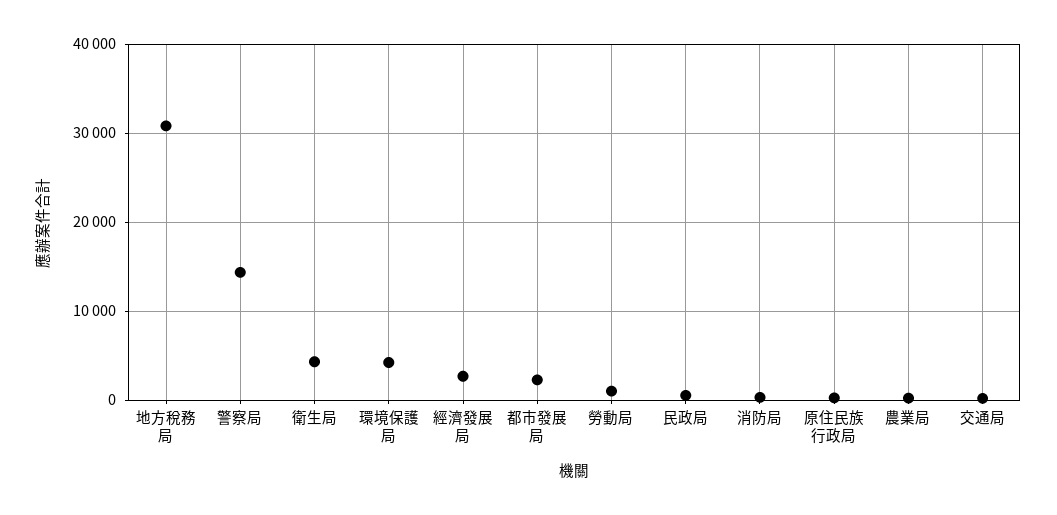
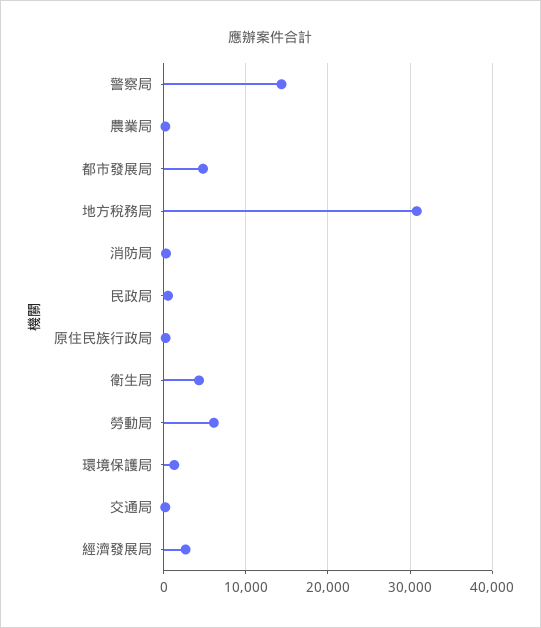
環境保護局: 4000 -> 1000
都市發展局: 2000 -> 5000
勞動局: 1000 -> 6000

